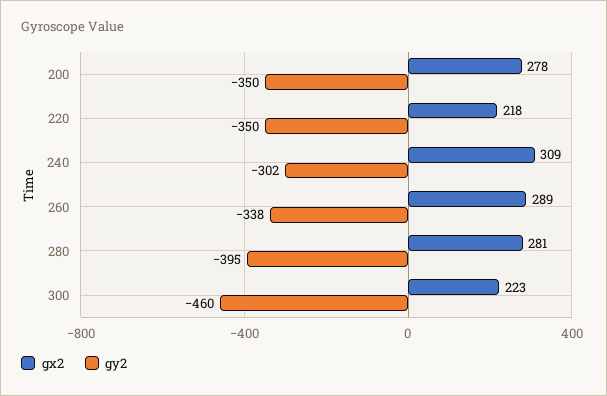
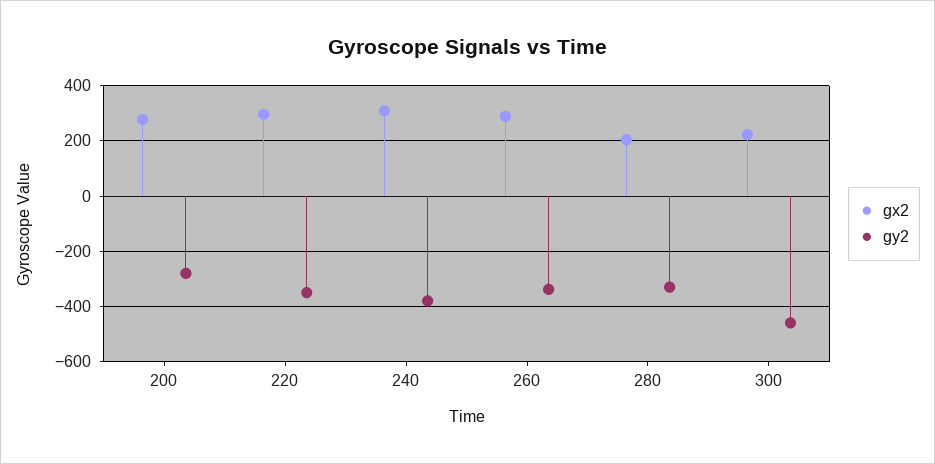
gy2, 200: -350 -> -275
gx2, 220: 218 -> 300
gy2, 240: -302 -> -375
gx2, 280: 281 -> 200
gy2, 280: -395 -> -325

